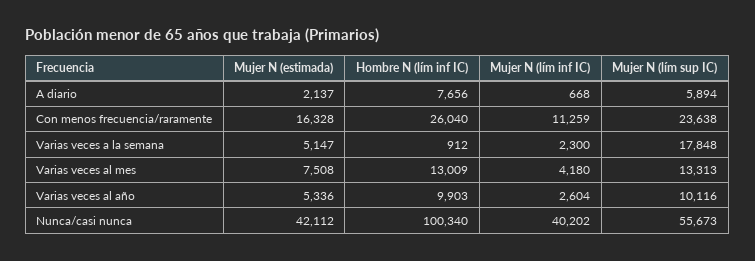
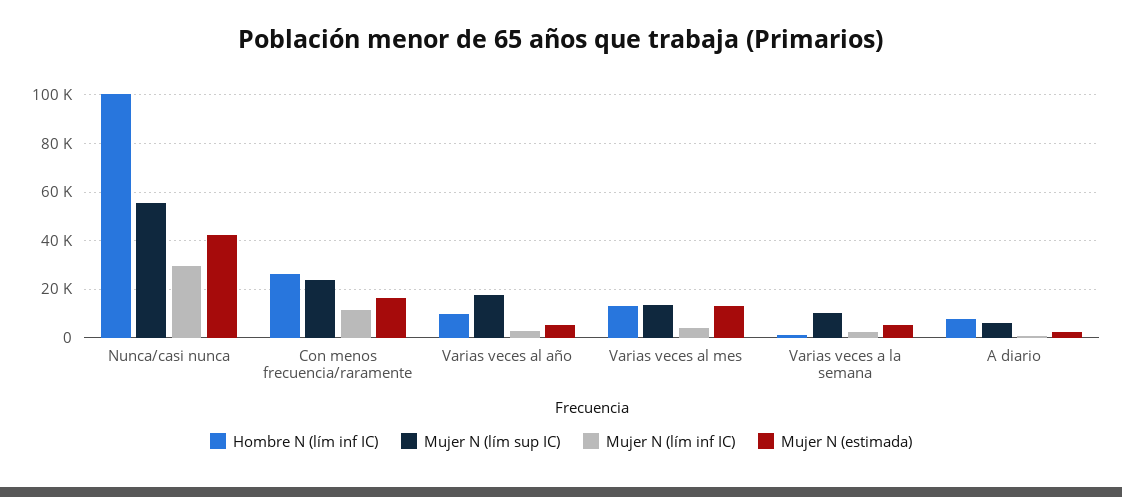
Mujer N (lím sup IC), Varias veces a la semana: 17848 -> 10000
Mujer N (estimada), Varias veces al mes: 7508 -> 12500
Mujer N (lím sup IC), Varias veces al año: 10116 -> 17500
Mujer N (lím inf IC), Nunca/casi nunca: 40202 -> 30000

